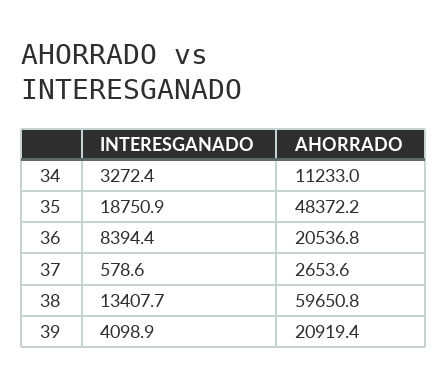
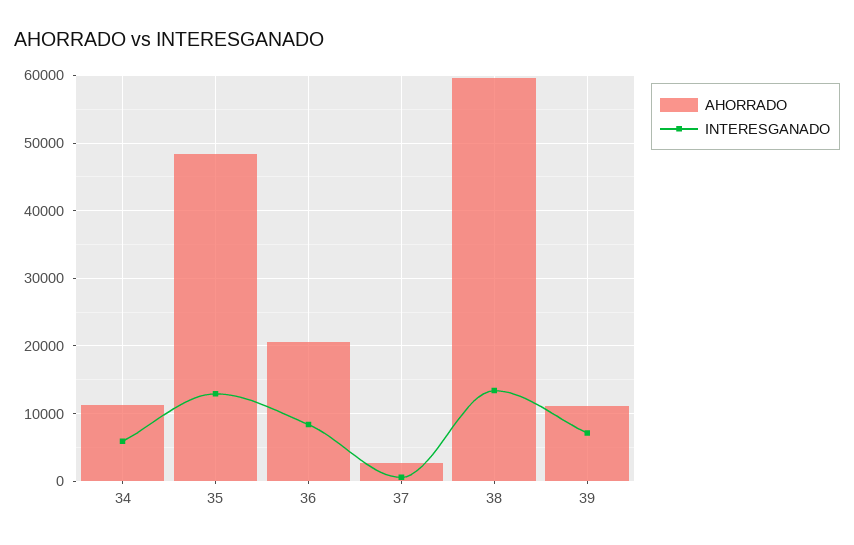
INTERESGANADO, 34: 3272.4 -> 6000
INTERESGANADO, 35: 18750.9 -> 13000
INTERESGANADO, 39: 4098.9 -> 7000
AHORRADO, 39: 20919.4 -> 11000

